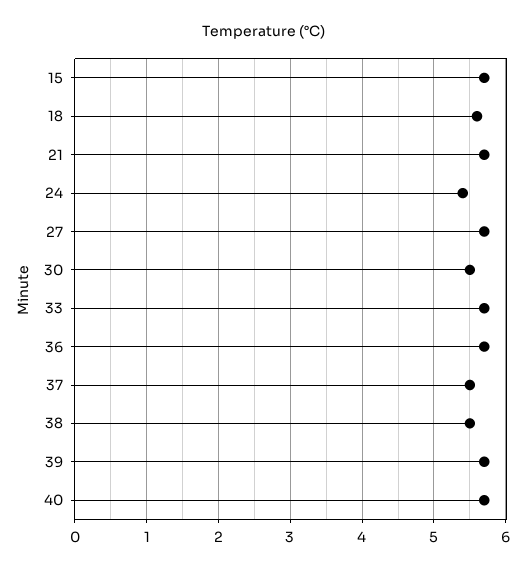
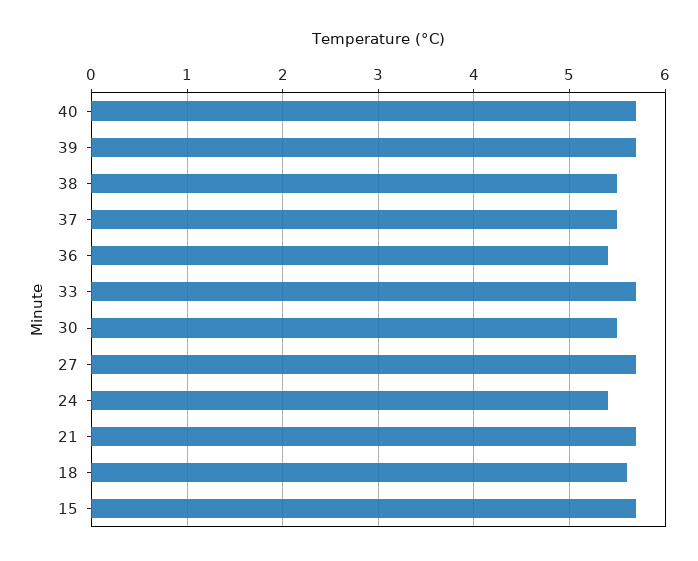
36: 5.7 -> 5.4

